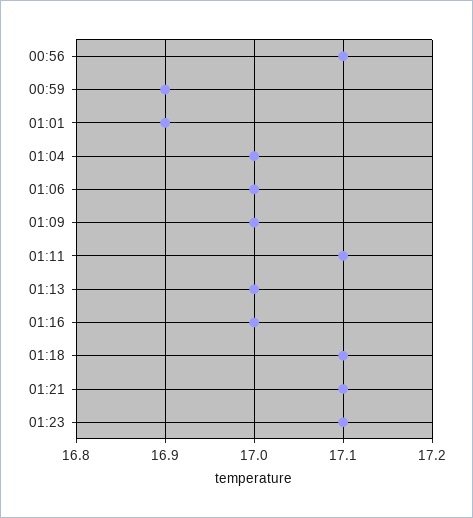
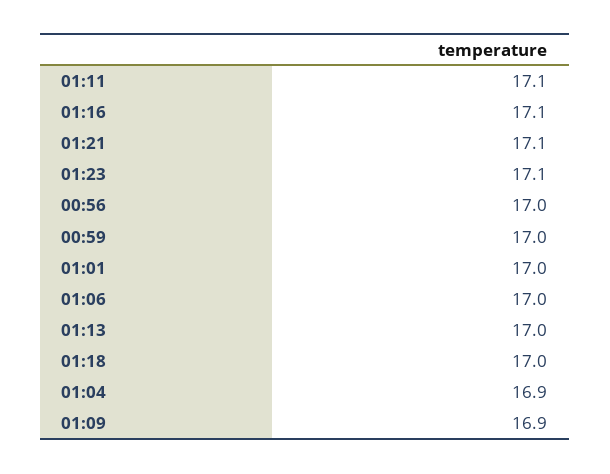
00:56: 17.1 -> 17
00:59: 16.9 -> 17
01:01: 16.9 -> 17
01:04: 17 -> 16.9
01:09: 17 -> 16.9
01:16: 17 -> 17.1
01:18: 17.1 -> 17

